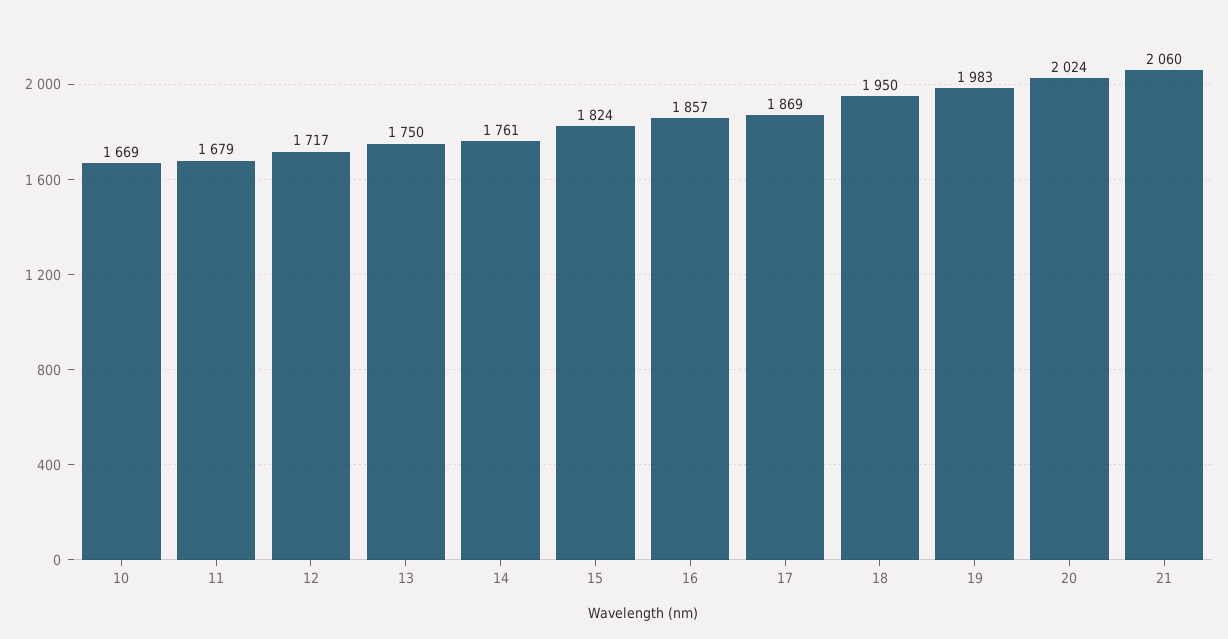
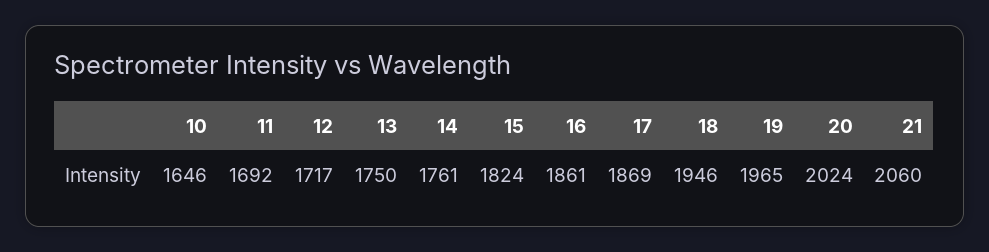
10: 1669 -> 1646
11: 1679 -> 1692
16: 1857 -> 1861
18: 1950 -> 1946
19: 1983 -> 1965

